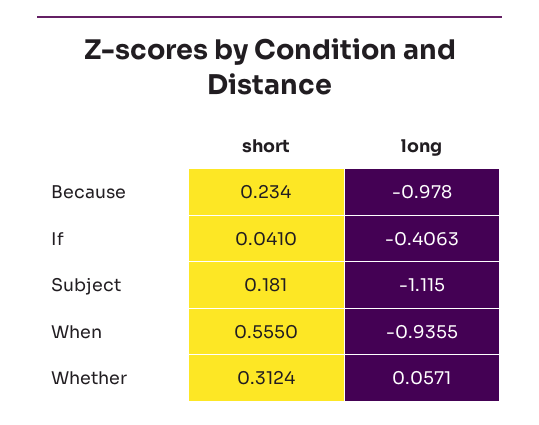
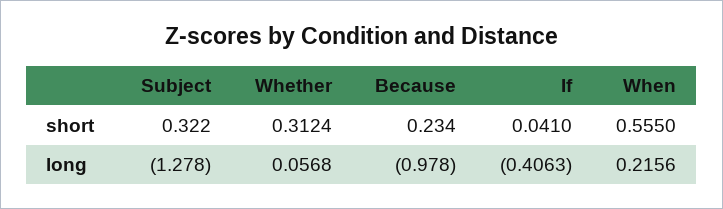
short, Subject: 0.181 -> 0.322
long, Subject: -1.115 -> -1.278
long, When: -0.9355 -> 0.2156
long, Whether: 0.0571 -> 0.0568

